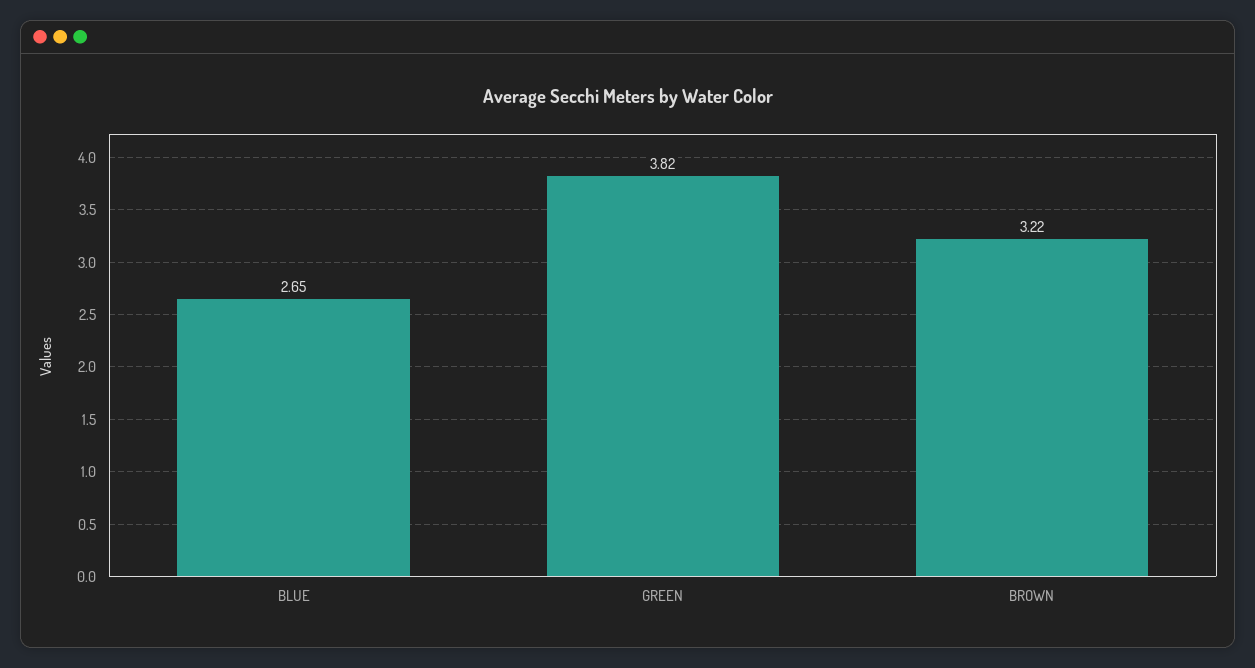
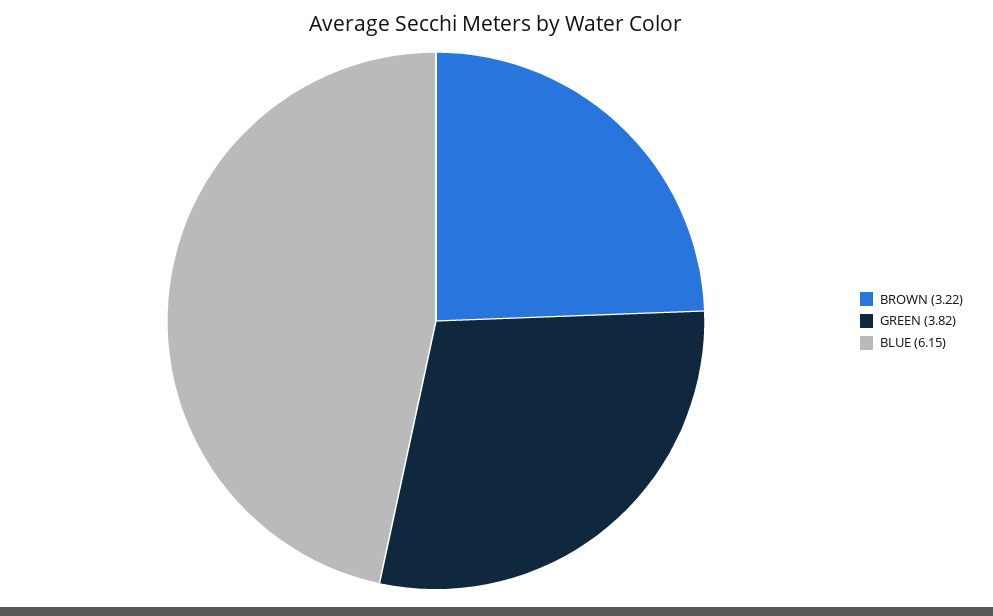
BLUE: 2.65 -> 6.15

